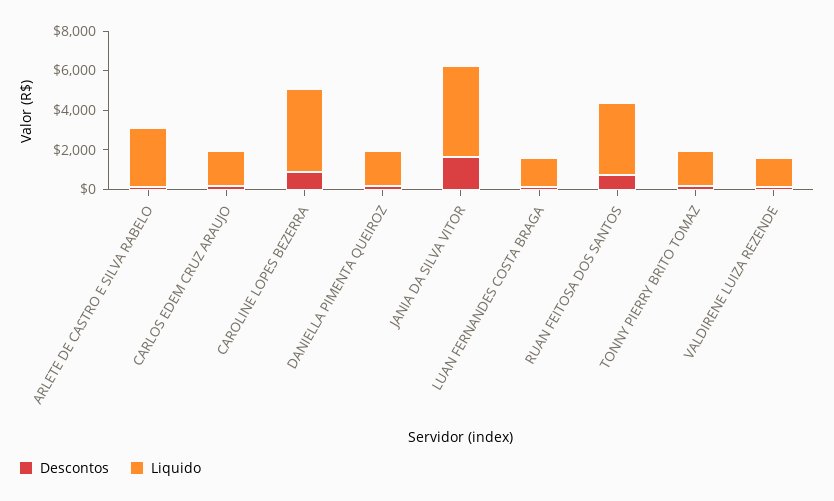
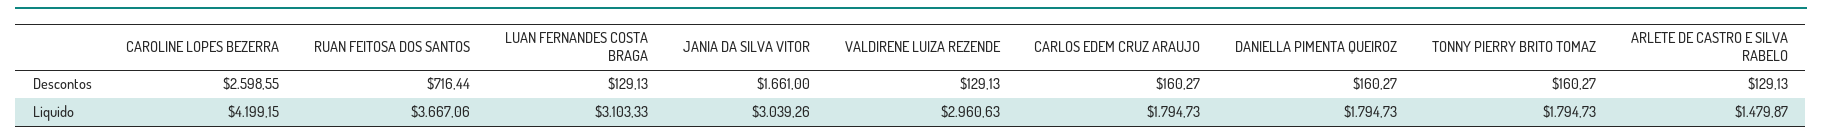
Liquido, ARLETE DE CASTRO E SILVA RABELO: 3000 -> 1479.87
Descontos, CAROLINE LOPES BEZERRA: 1000 -> 2598.55
Liquido, JANIA DA SILVA VITOR: 4500 -> 3039.26
Liquido, LUAN FERNANDES COSTA BRAGA: 1500 -> 3103.33
Liquido, VALDIRENE LUIZA REZENDE: 1500 -> 2960.63

